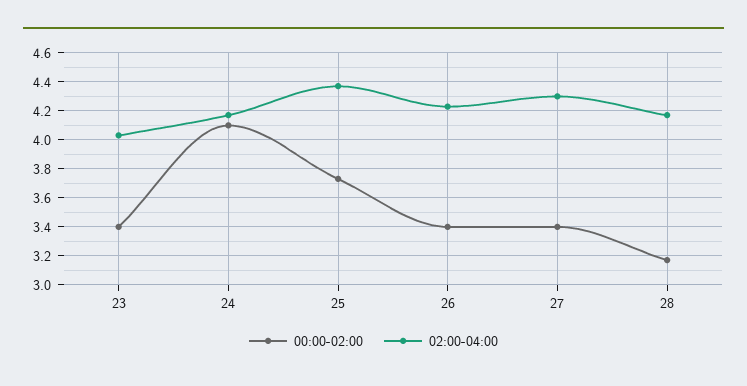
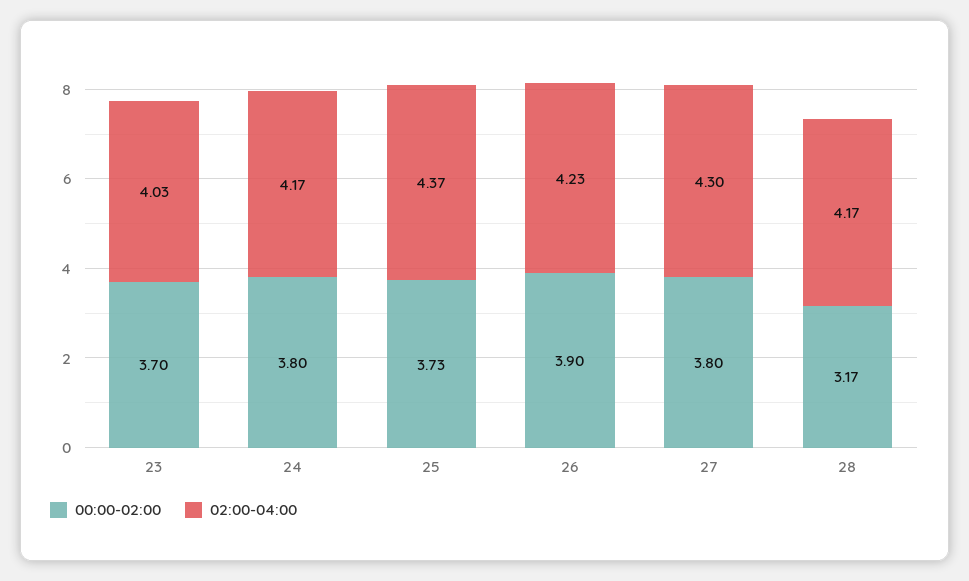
00:00-02:00, 23: 3.4 -> 3.7
00:00-02:00, 24: 4.1 -> 3.8
00:00-02:00, 26: 3.4 -> 3.9
00:00-02:00, 27: 3.4 -> 3.8

